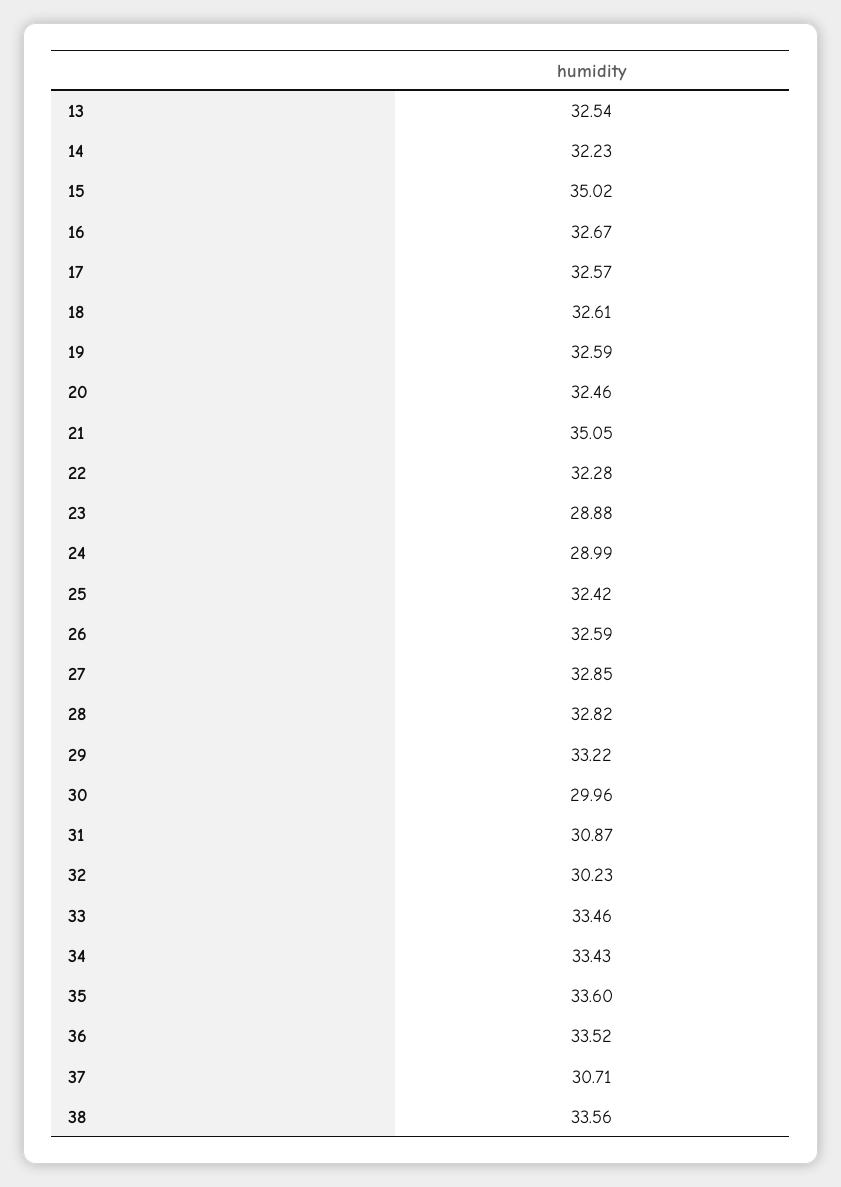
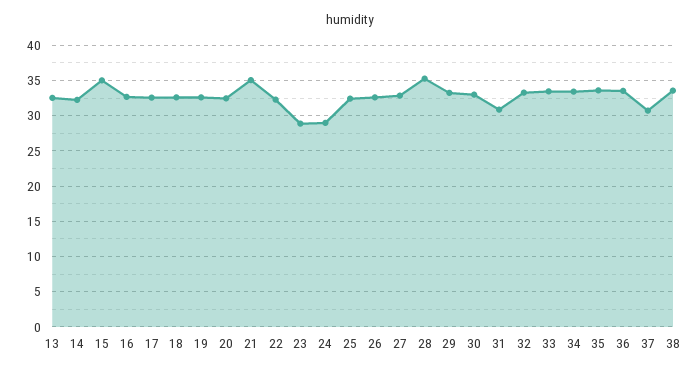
28: 32.82 -> 35
30: 29.96 -> 33
32: 30.23 -> 33

